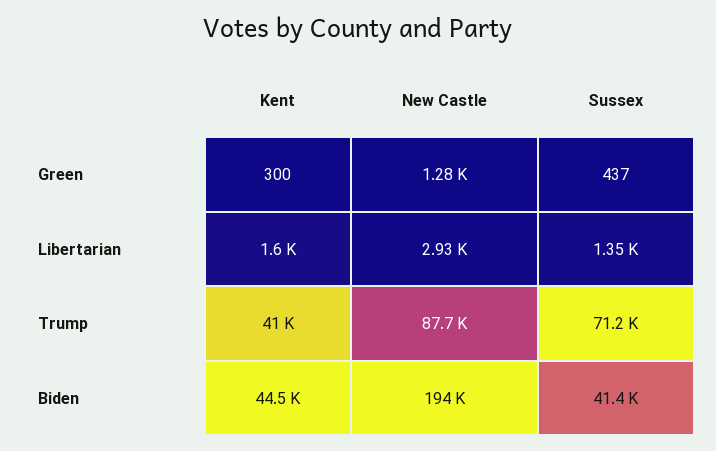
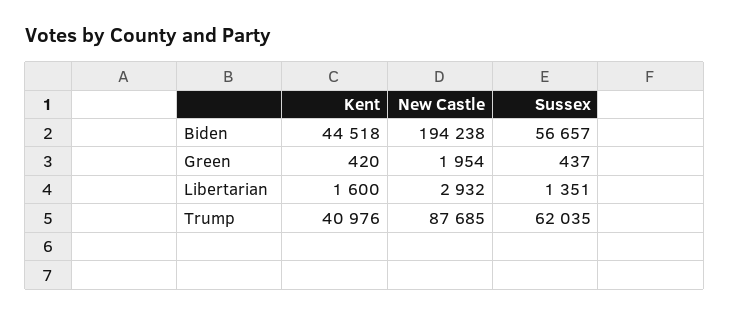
Kent, Green: 300 -> 420
New Castle, Green: 1280 -> 1954
Sussex, Trump: 71200 -> 62035
Sussex, Biden: 41400 -> 56657

